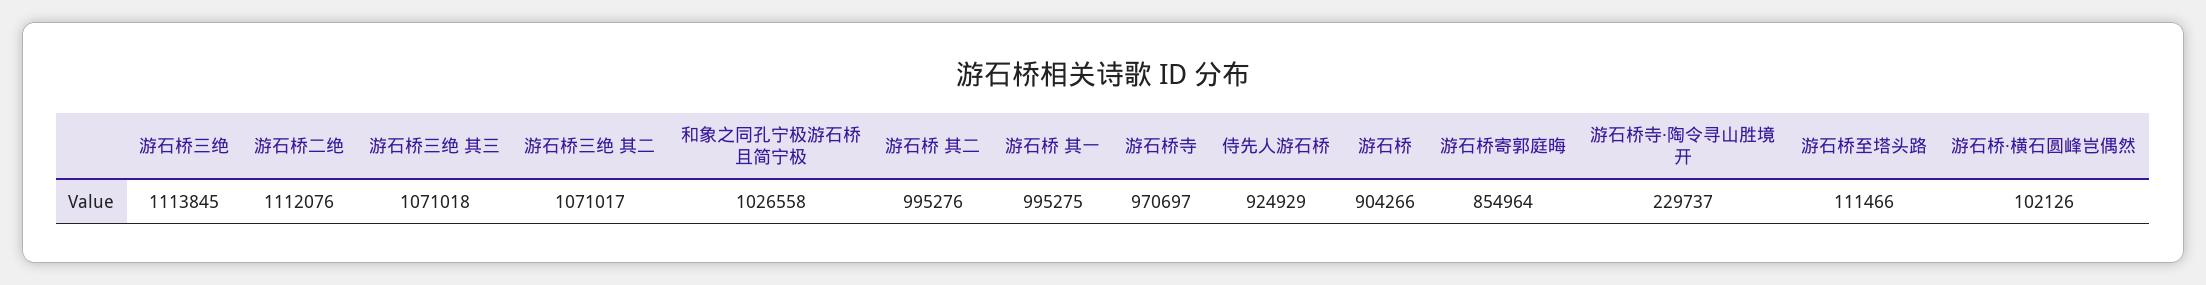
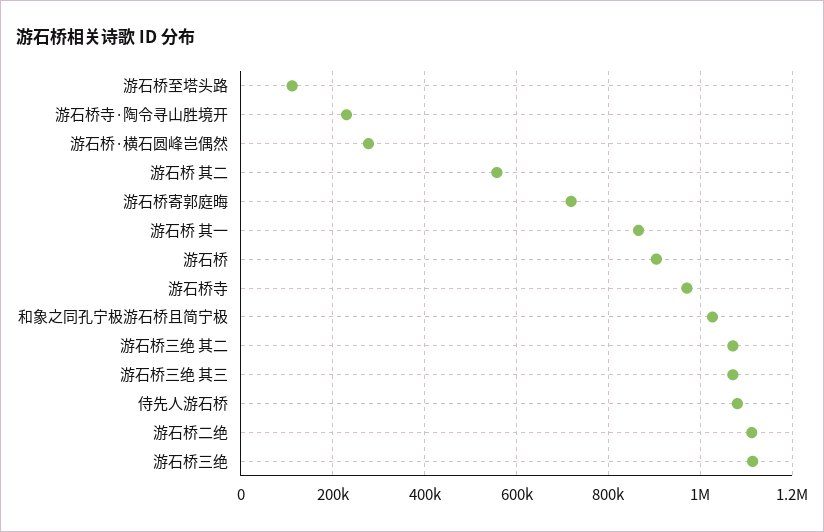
游石桥 其二: 995276 -> 560000
游石桥 其一: 995275 -> 860000
侍先人游石桥: 924929 -> 1080000
游石桥寄郭庭晦: 854964 -> 720000
游石桥·横石圆峰岂偶然: 102126 -> 280000

